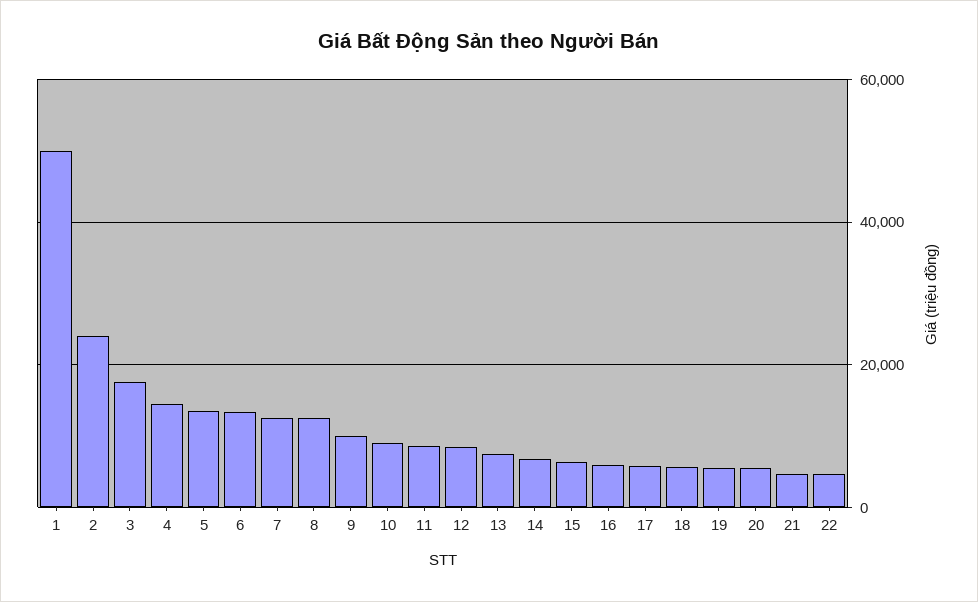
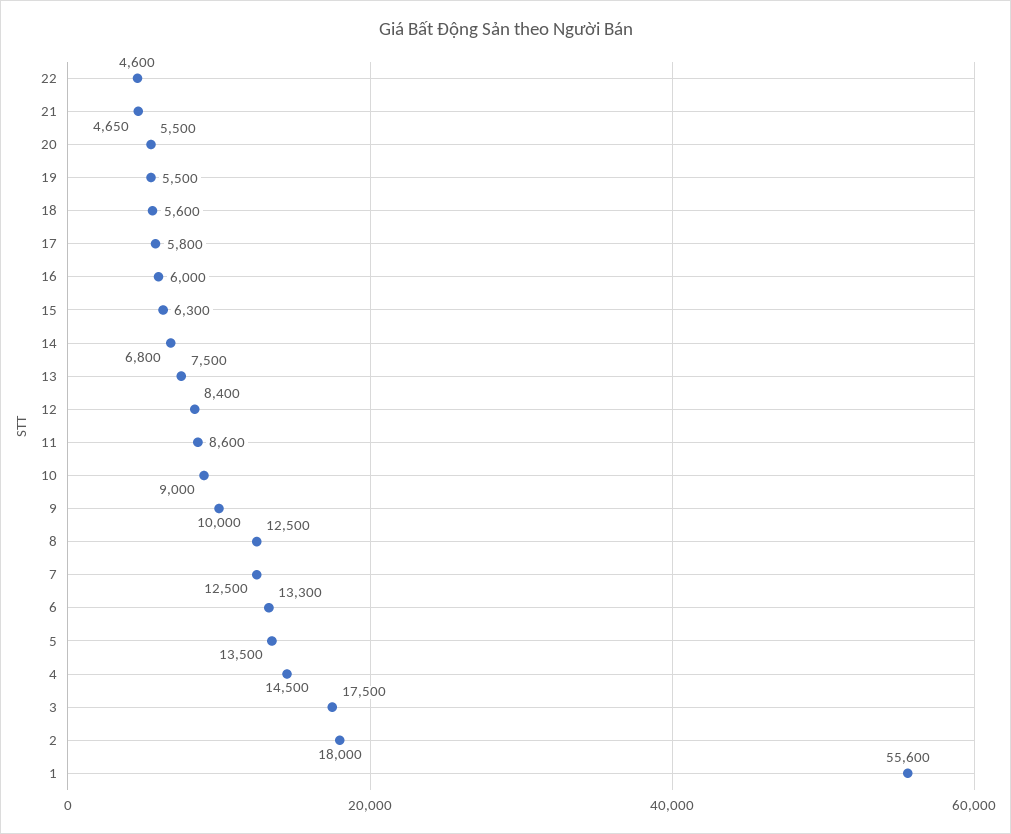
1: 50000 -> 55600
2: 24000 -> 18000

